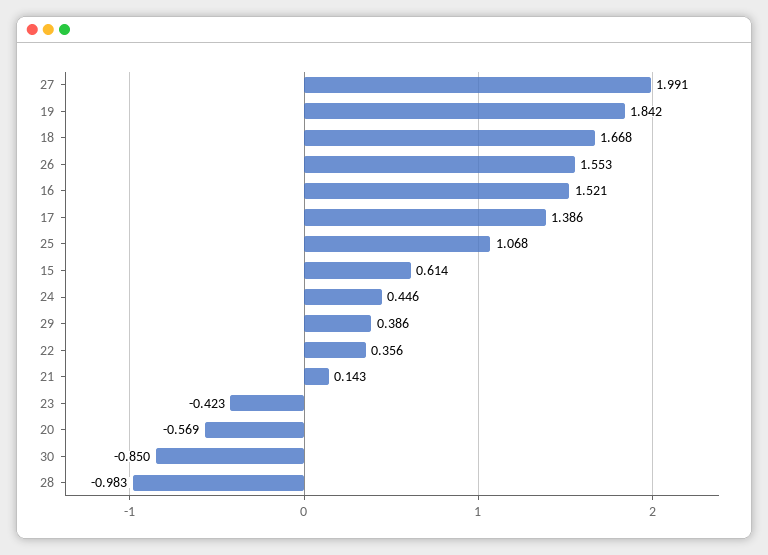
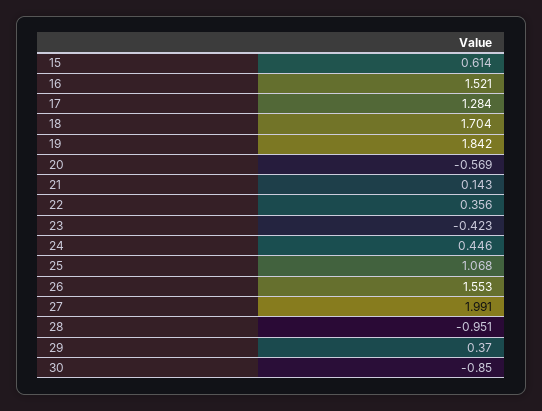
18: 1.668 -> 1.704
17: 1.386 -> 1.284
29: 0.386 -> 0.37
28: -0.983 -> -0.951

